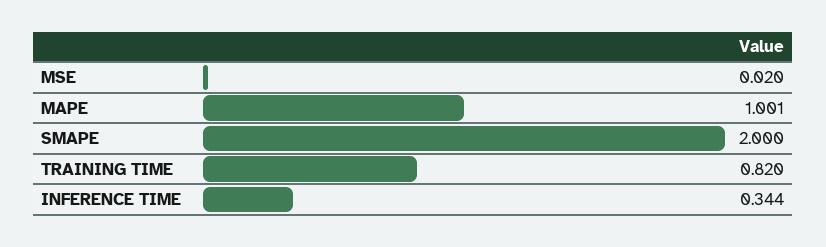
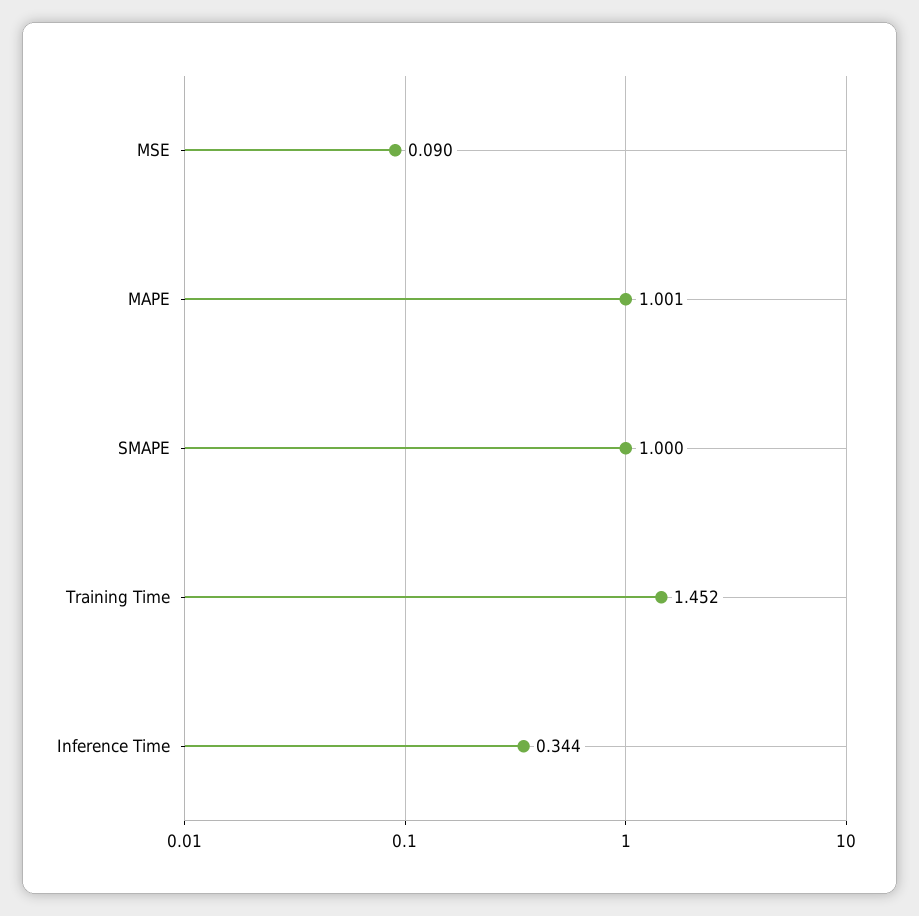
MSE: 0.02 -> 0.09
SMAPE: 2 -> 1
TRAINING TIME: 0.82 -> 1.452

